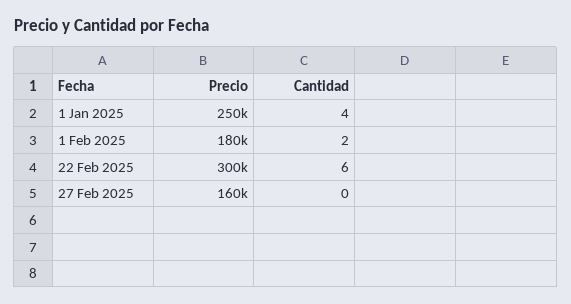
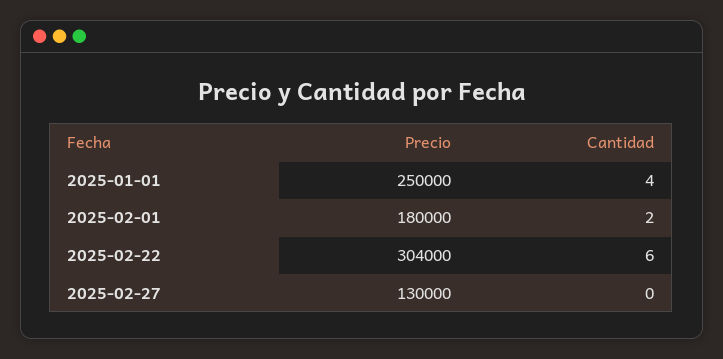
Precio, 22 Feb 2025: 300000 -> 304000
Precio, 27 Feb 2025: 160000 -> 130000

